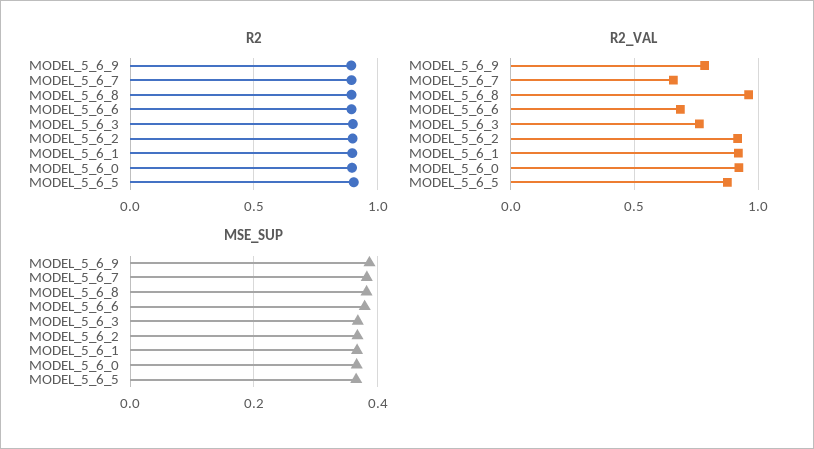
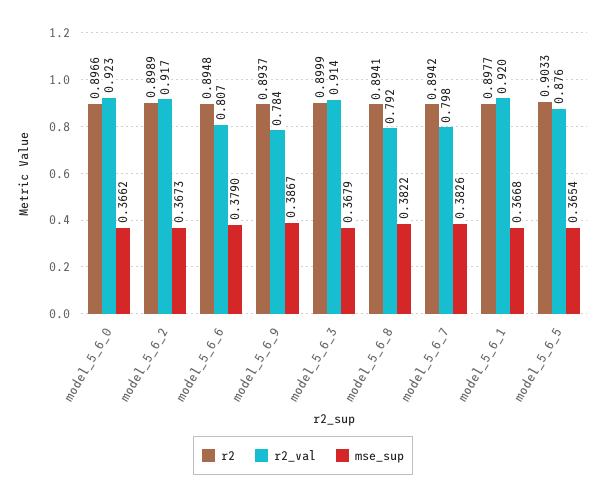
R2_VAL, MODEL_5_6_7: 0.65 -> 0.798
R2_VAL, MODEL_5_6_8: 0.95 -> 0.792
R2_VAL, MODEL_5_6_6: 0.7 -> 0.807
R2_VAL, MODEL_5_6_3: 0.75 -> 0.914

